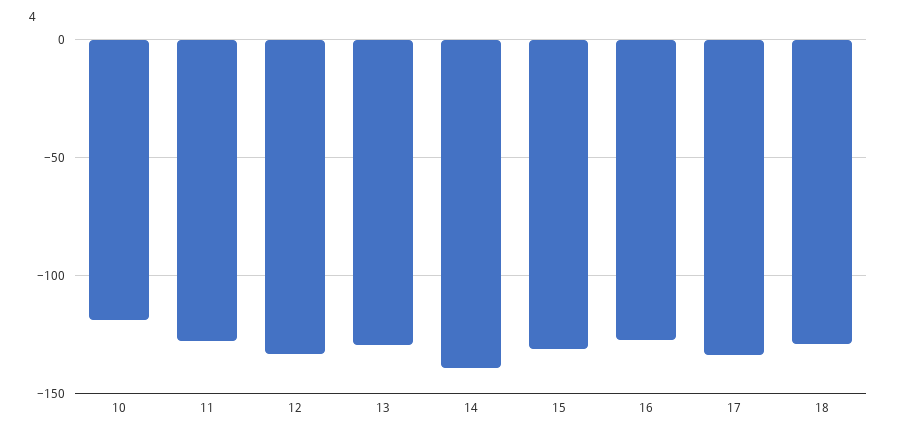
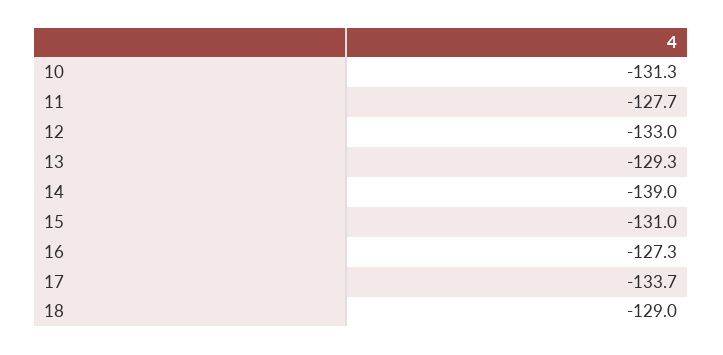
10: -120 -> -131.3

